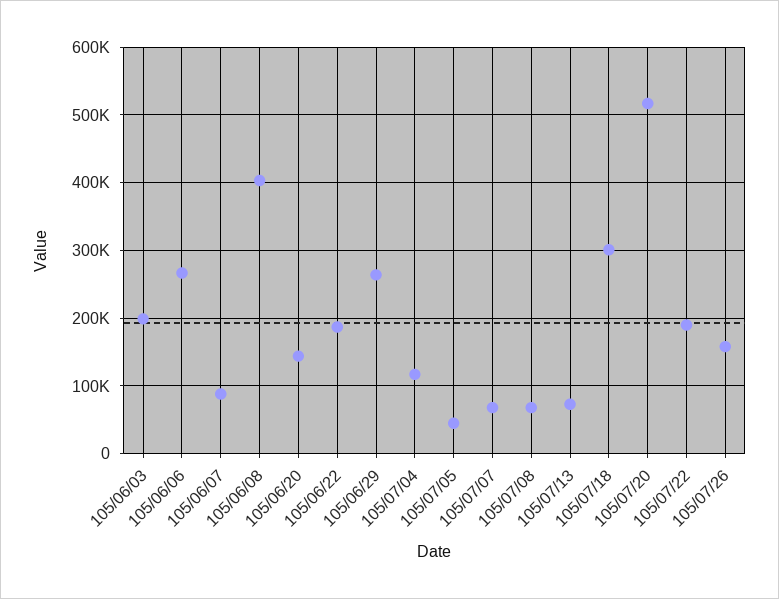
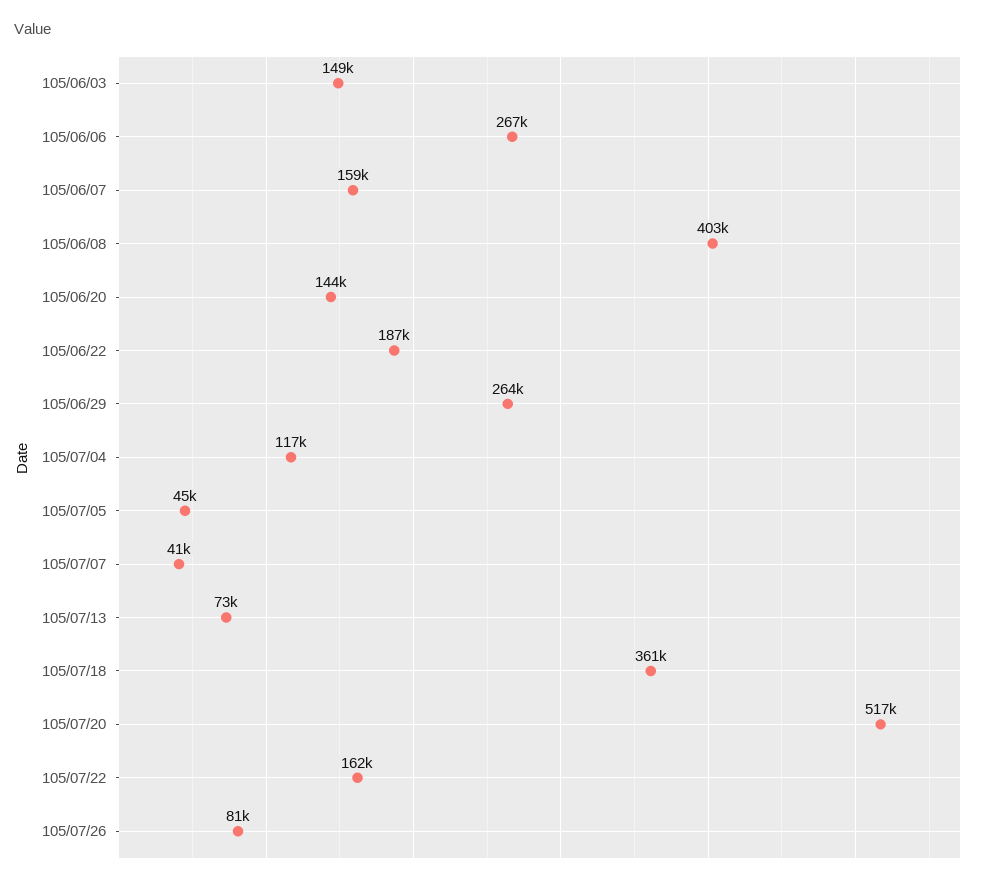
105/06/03: 200000 -> 149000
105/06/07: 90000 -> 159000
105/07/07: 70000 -> 41000
105/07/08: 70000 -> none
105/07/18: 300000 -> 361000
105/07/22: 190000 -> 162000
105/07/26: 160000 -> 81000

